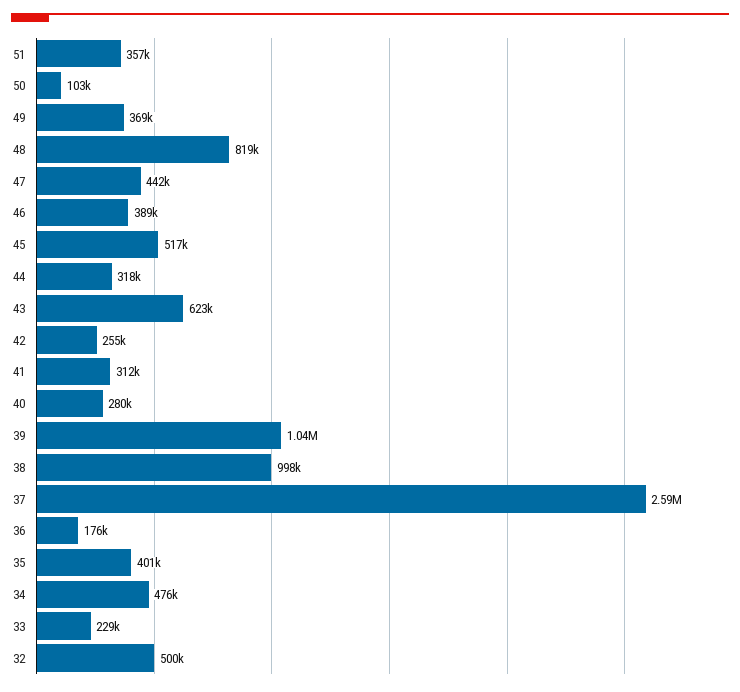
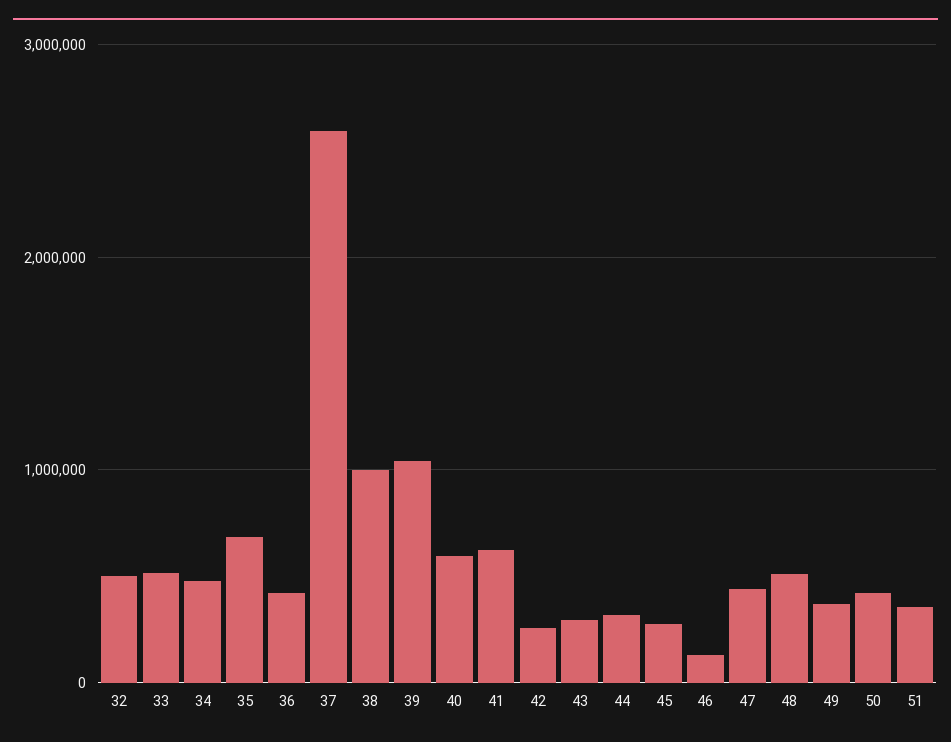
50: 103000 -> 400000
48: 819000 -> 500000
46: 389000 -> 100000
45: 517000 -> 300000
43: 623000 -> 300000
41: 312000 -> 600000
40: 280000 -> 600000
36: 176000 -> 400000
35: 401000 -> 700000
33: 229000 -> 500000

